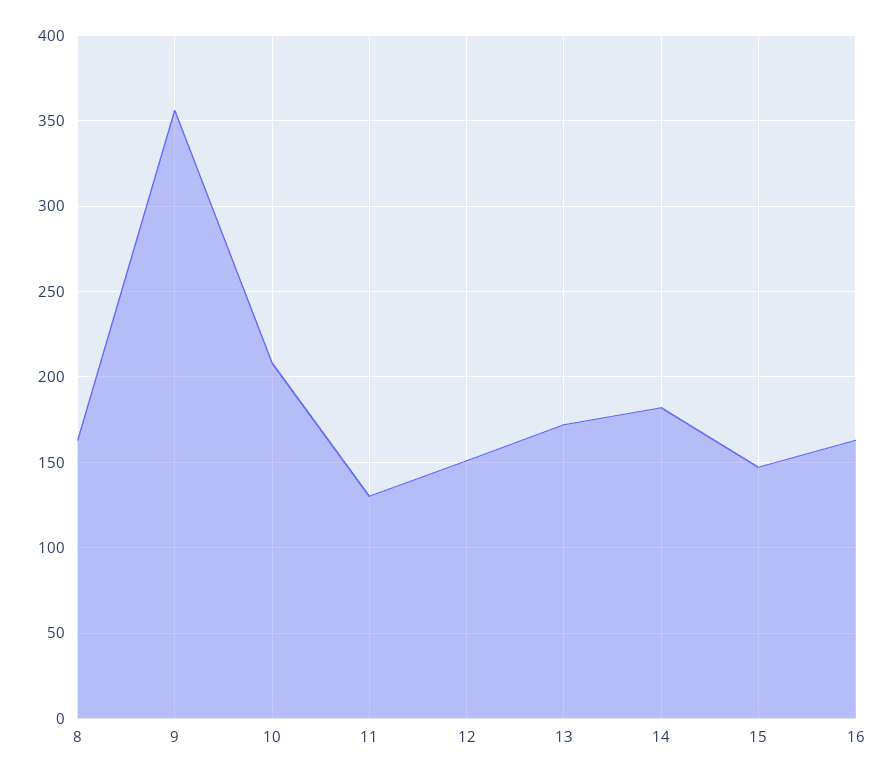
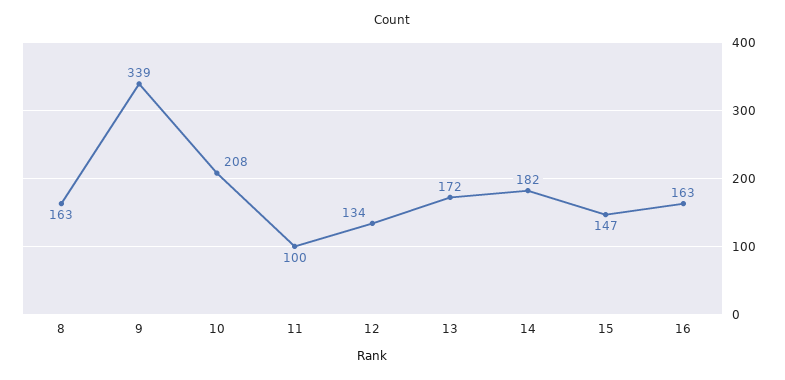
9: 355 -> 339
11: 130 -> 100
12: 150 -> 134

